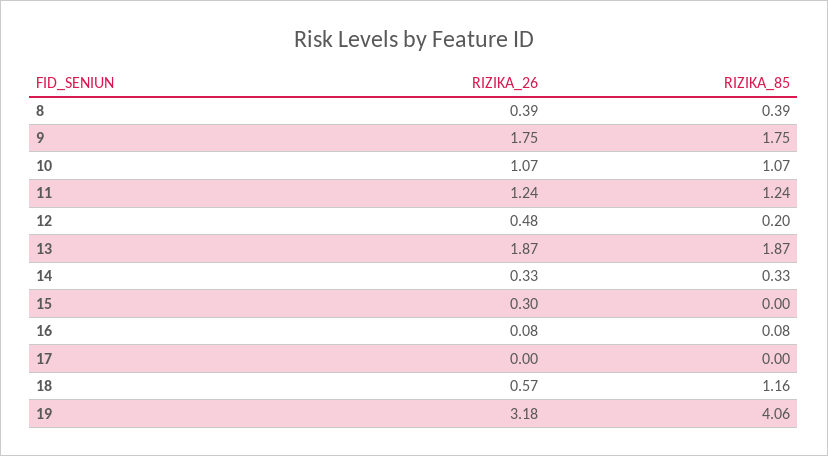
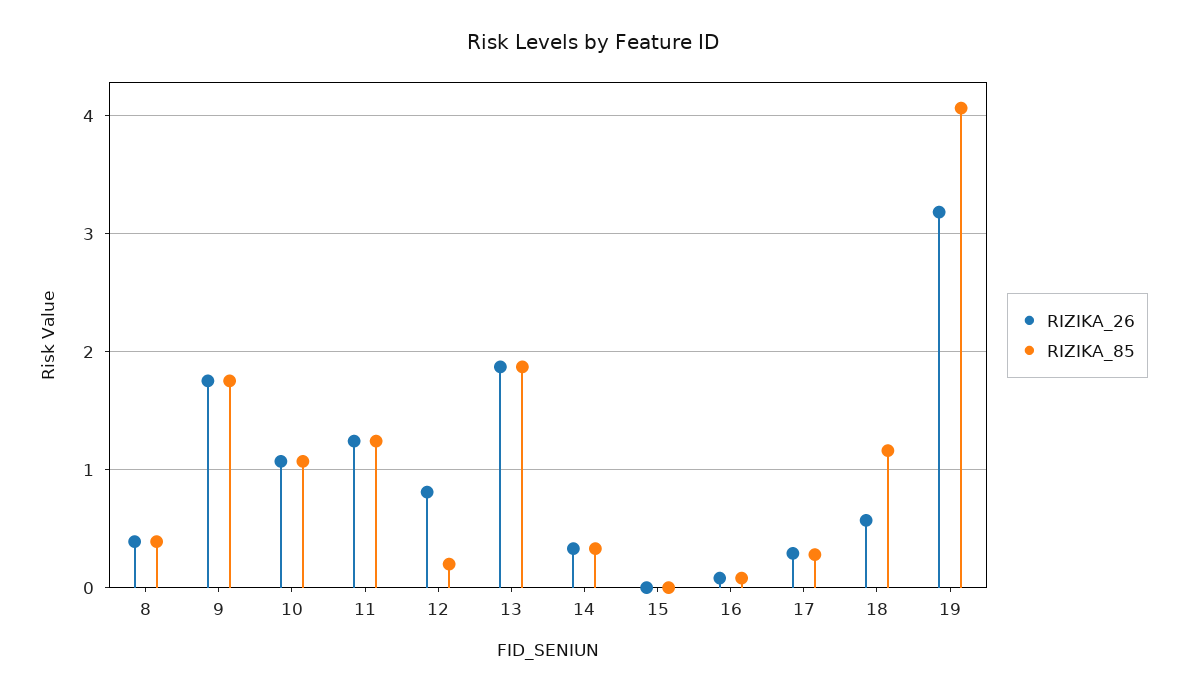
RIZIKA_26, 12: 0.48 -> 0.8
RIZIKA_26, 15: 0.3 -> 0
RIZIKA_26, 17: 0 -> 0.3
RIZIKA_85, 17: 0 -> 0.3

